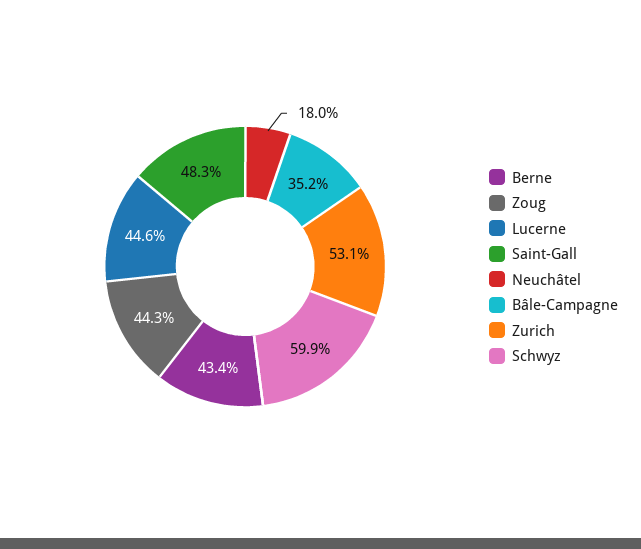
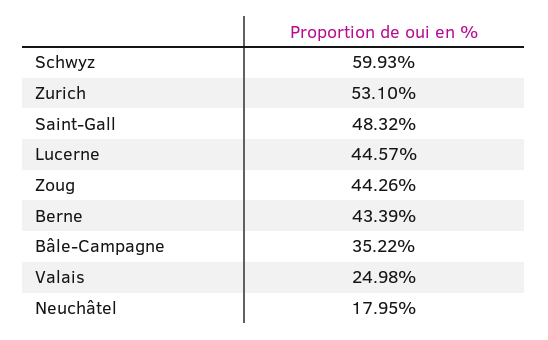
Valais: none -> 24.98

